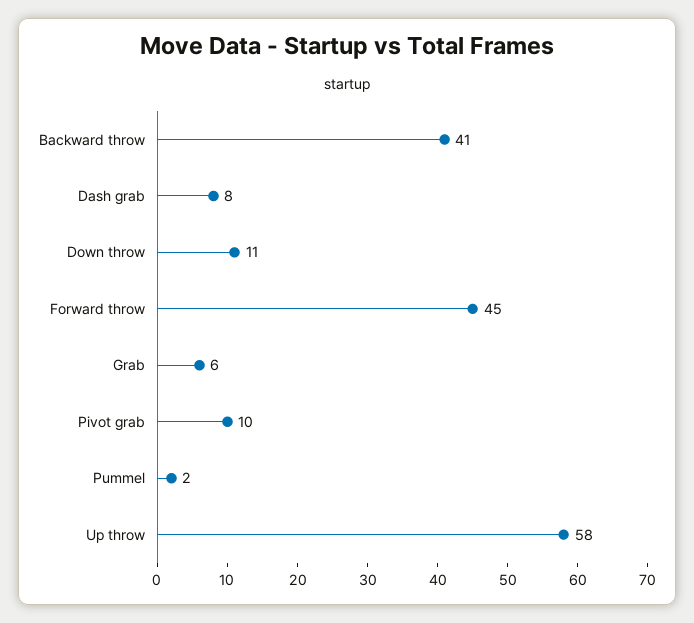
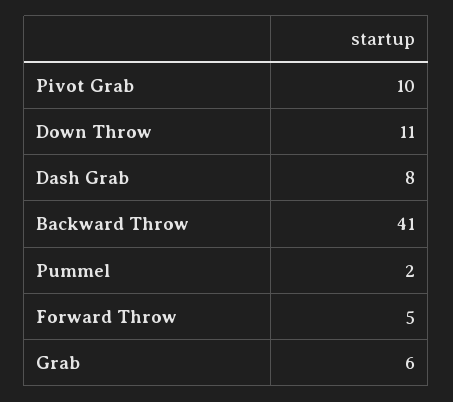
Forward throw: 45 -> 5
Up throw: 58 -> none

